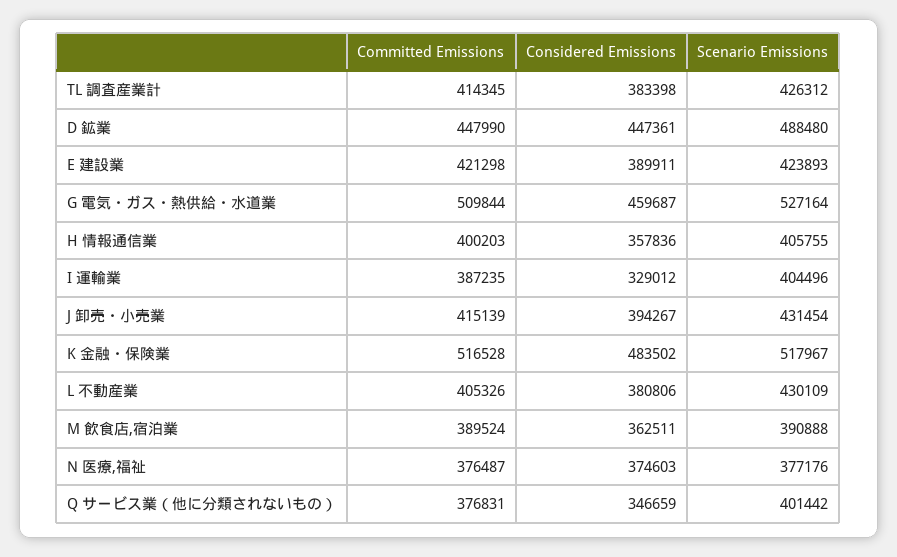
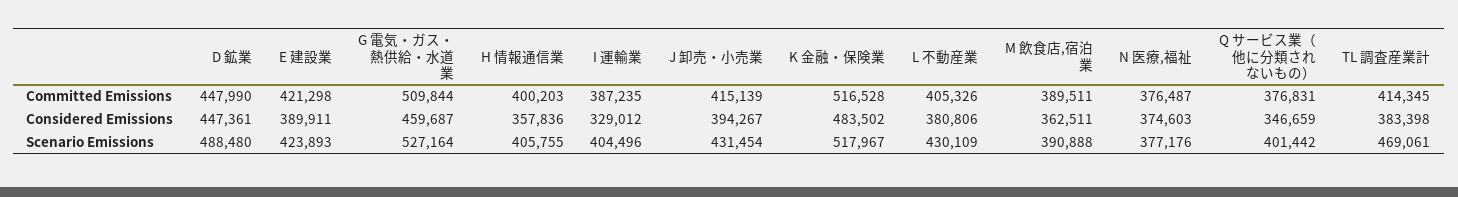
Scenario Emissions, TL 調査産業計: 426312 -> 469061
Committed Emissions, M 飲食店,宿泊業: 389524 -> 389511

